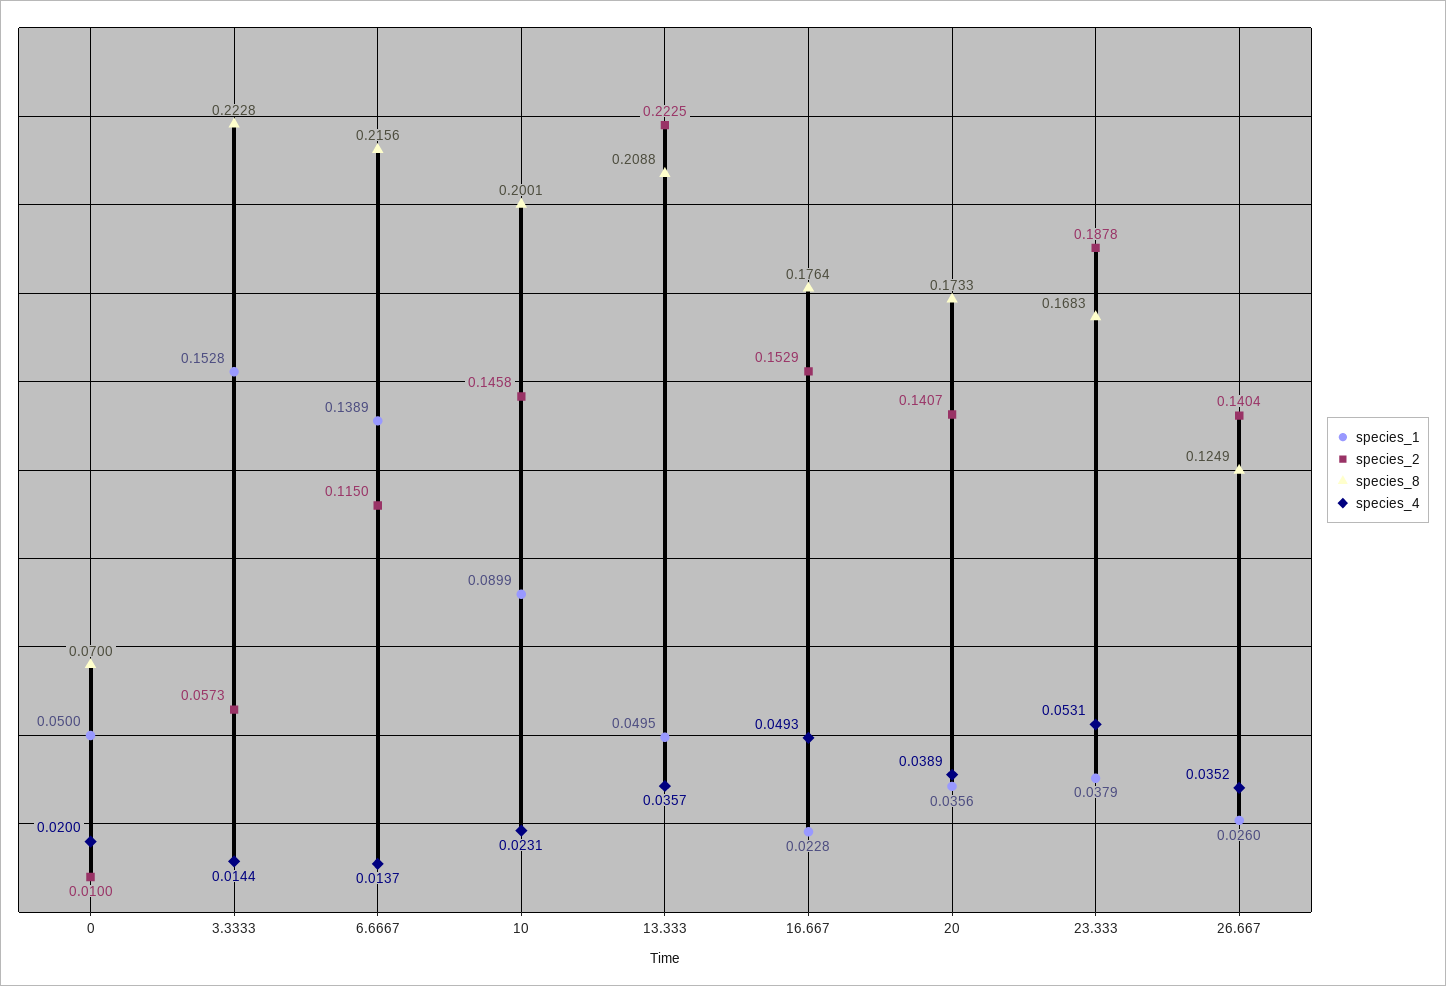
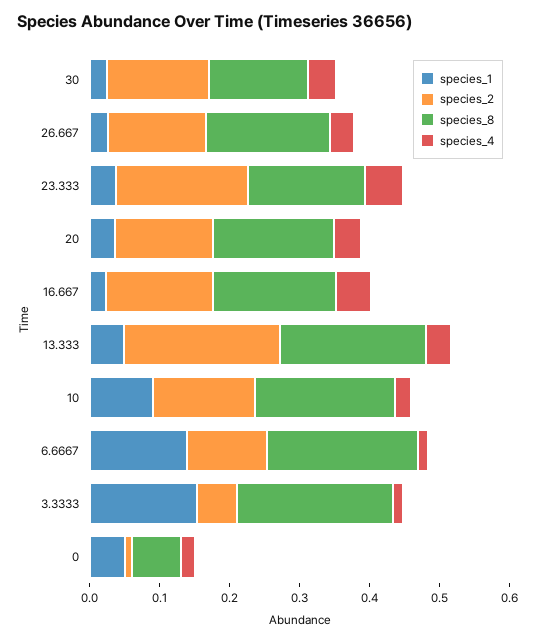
species_8, 26.667: 0.1249 -> 0.18
species_1, 30: none -> 0.02
species_2, 30: none -> 0.14
species_8, 30: none -> 0.14
species_4, 30: none -> 0.04

